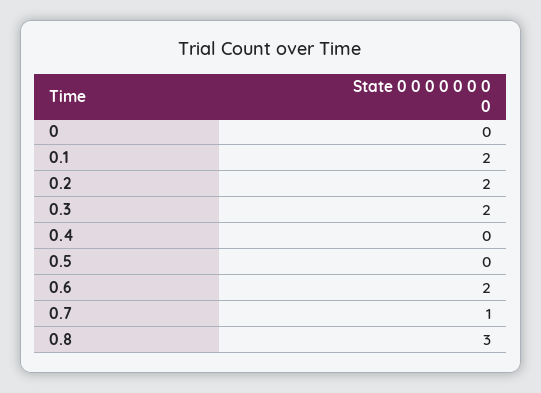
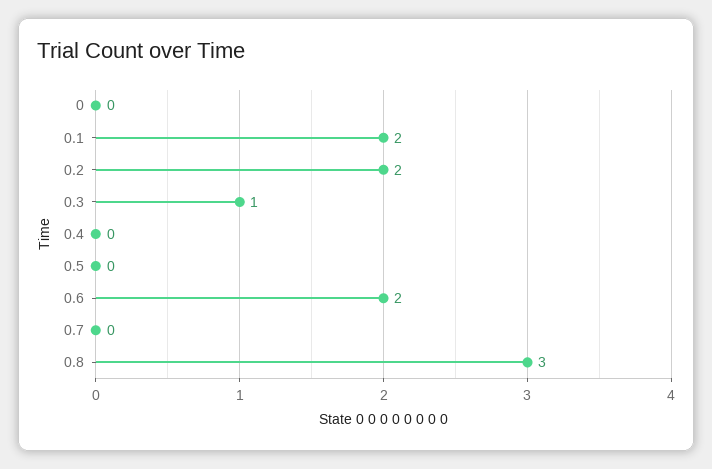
0.3: 2 -> 1
0.7: 1 -> 0

